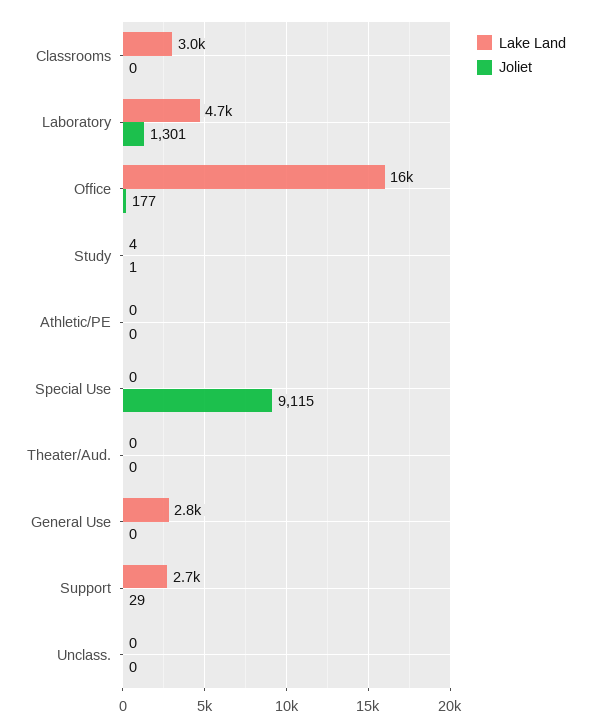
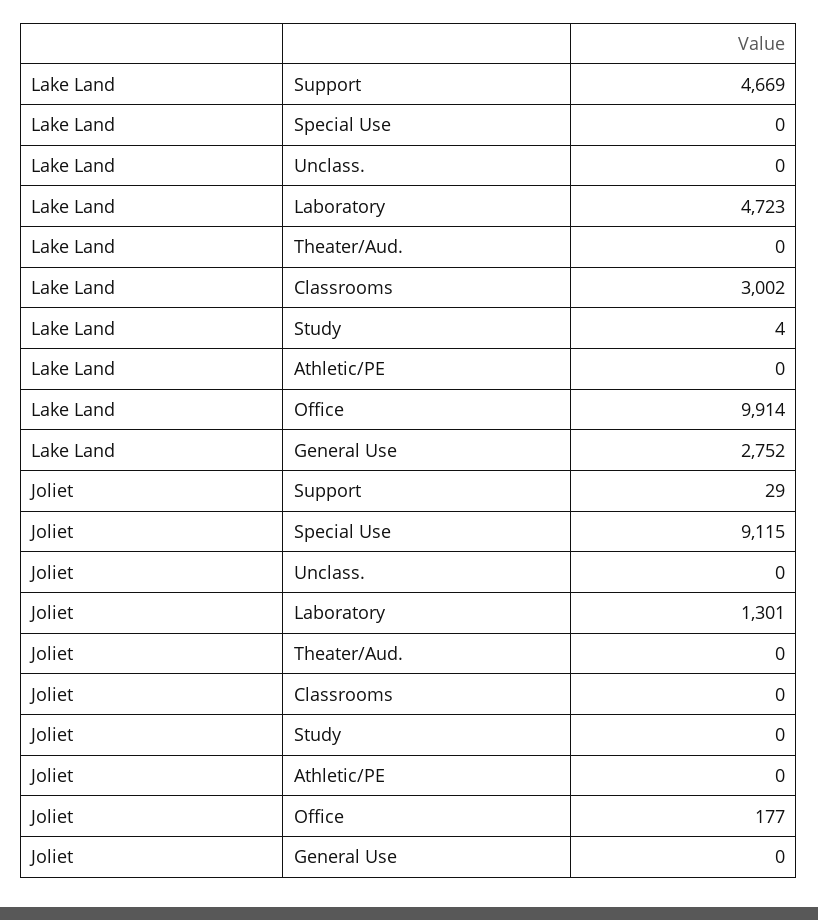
Lake Land, Office: 16000 -> 9914
Joliet, Study: 1 -> 0
Lake Land, Support: 2700 -> 4669

